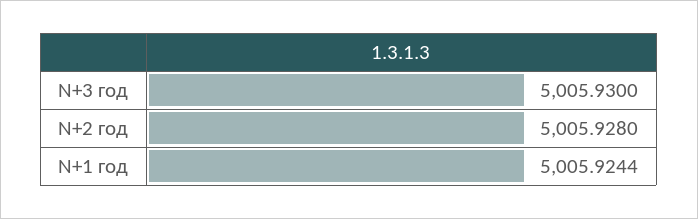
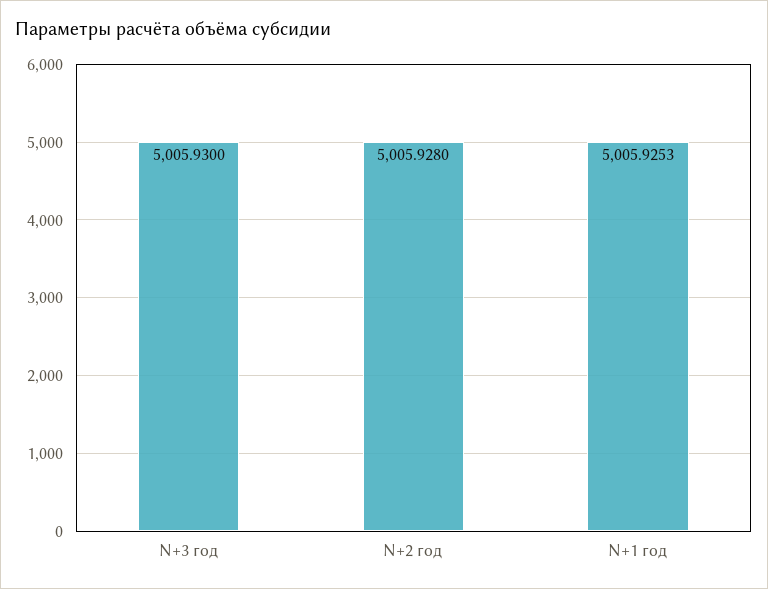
N+1 год: 5005.9244 -> 5005.9253

